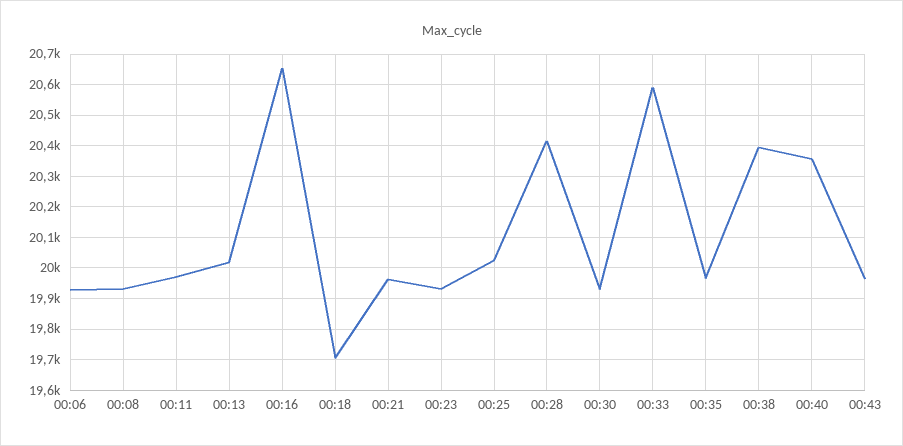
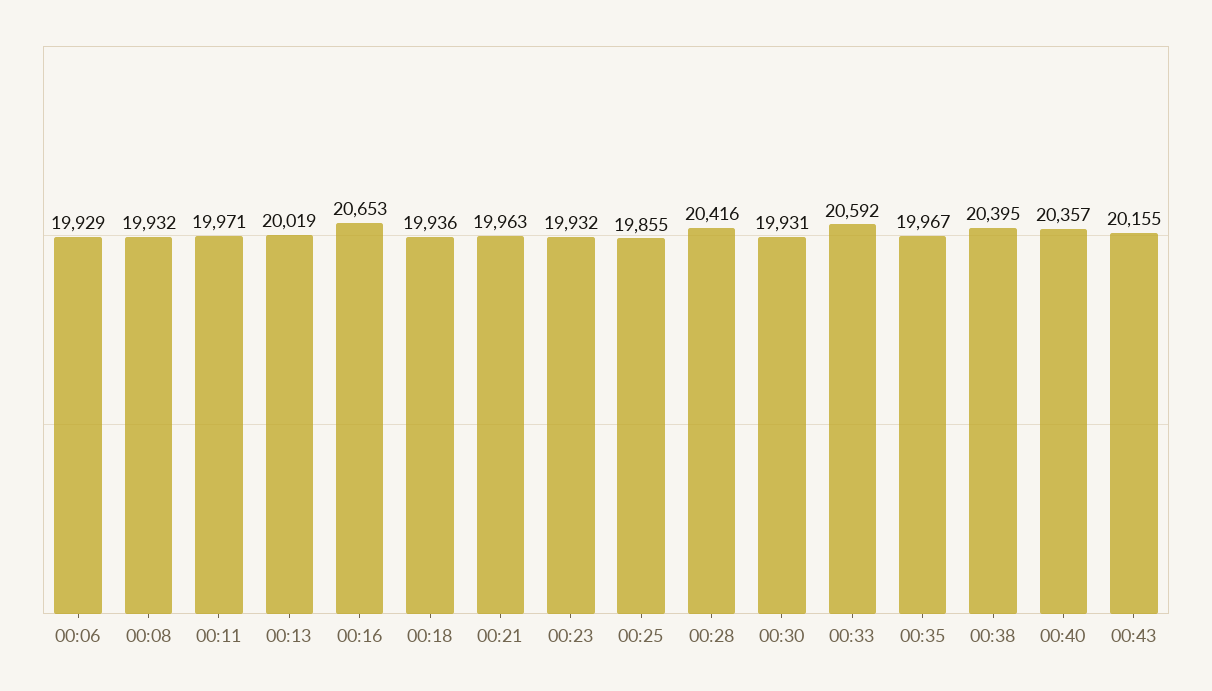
00:18: 19700 -> 19936
00:25: 20020 -> 19855
00:43: 19960 -> 20155

